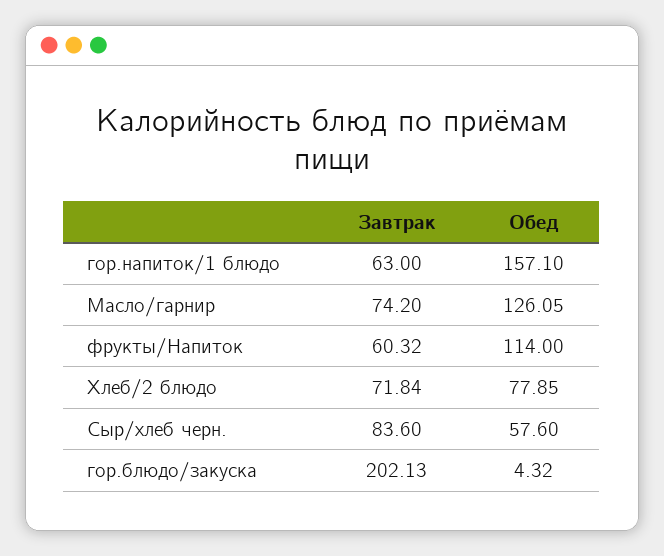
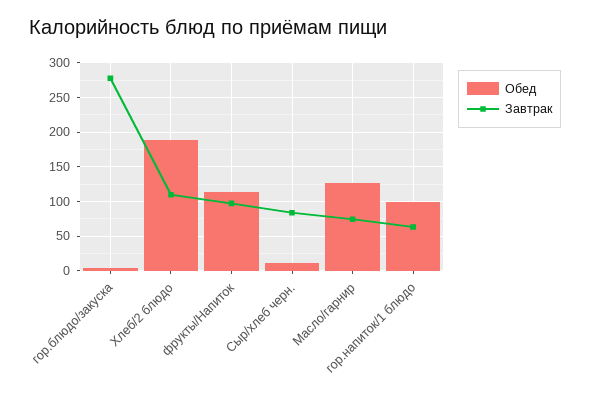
Обед, гор.напиток/1 блюдо: 157.1 -> 100
Завтрак, фрукты/Напиток: 60.32 -> 100
Завтрак, Хлеб/2 блюдо: 71.84 -> 110
Обед, Хлеб/2 блюдо: 77.85 -> 190
Обед, Сыр/хлеб черн.: 57.6 -> 10
Завтрак, гор.блюдо/закуска: 202.13 -> 280

